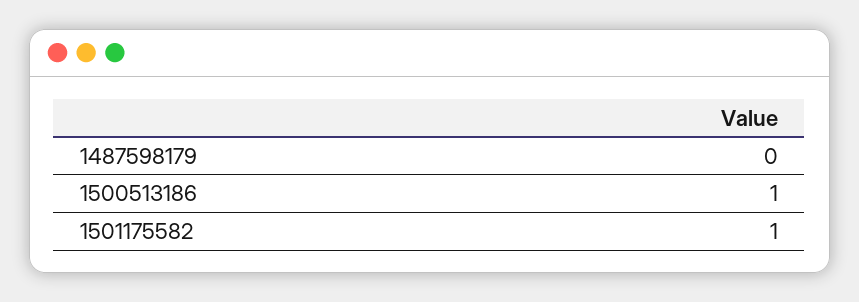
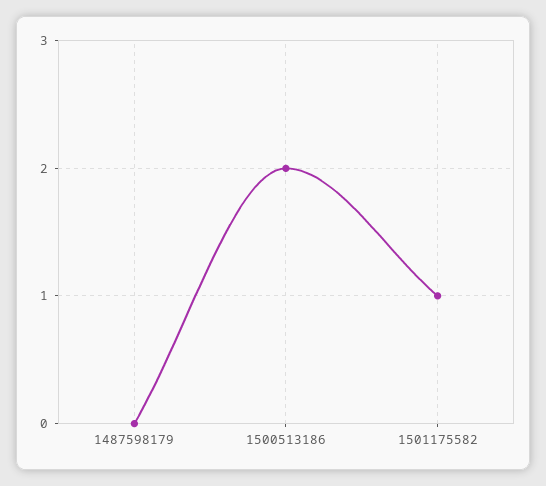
1500513186: 1 -> 2

